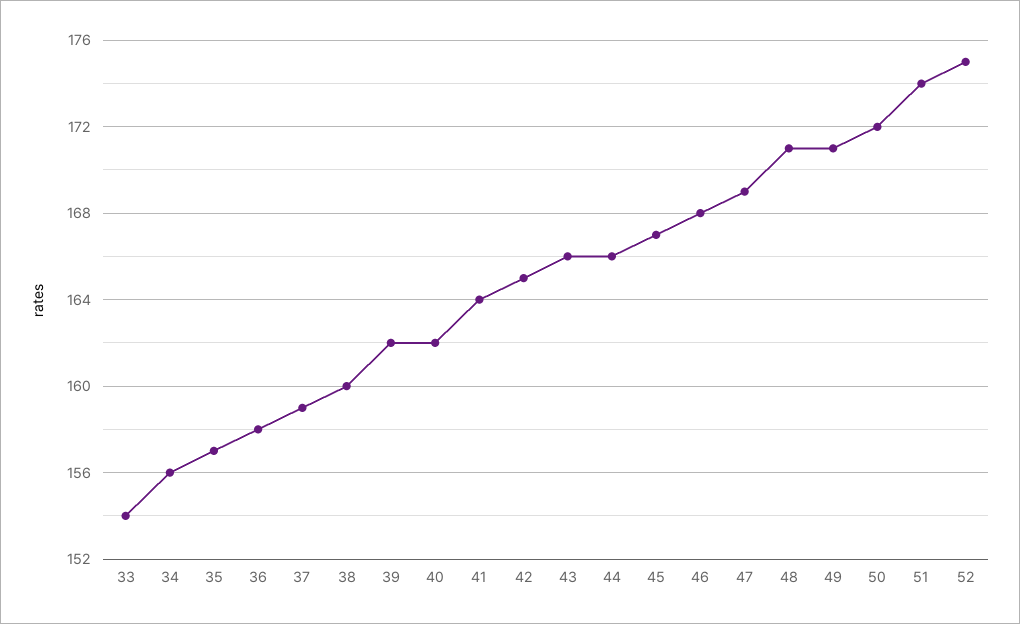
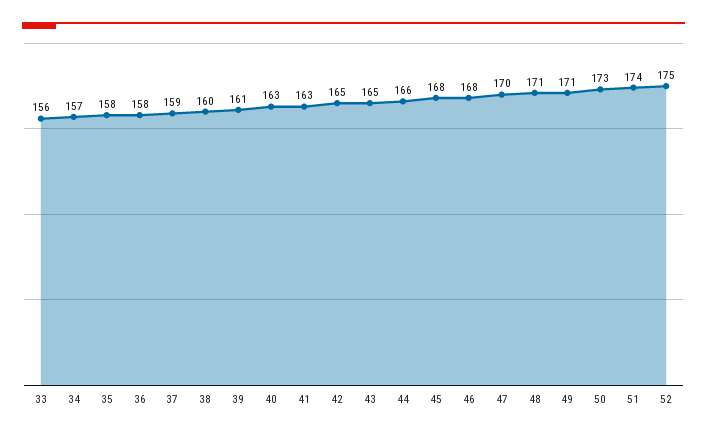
33: 154 -> 156
34: 156 -> 157
35: 157 -> 158
39: 162 -> 161
40: 162 -> 163
41: 164 -> 163
43: 166 -> 165
45: 167 -> 168
47: 169 -> 170
50: 172 -> 173

